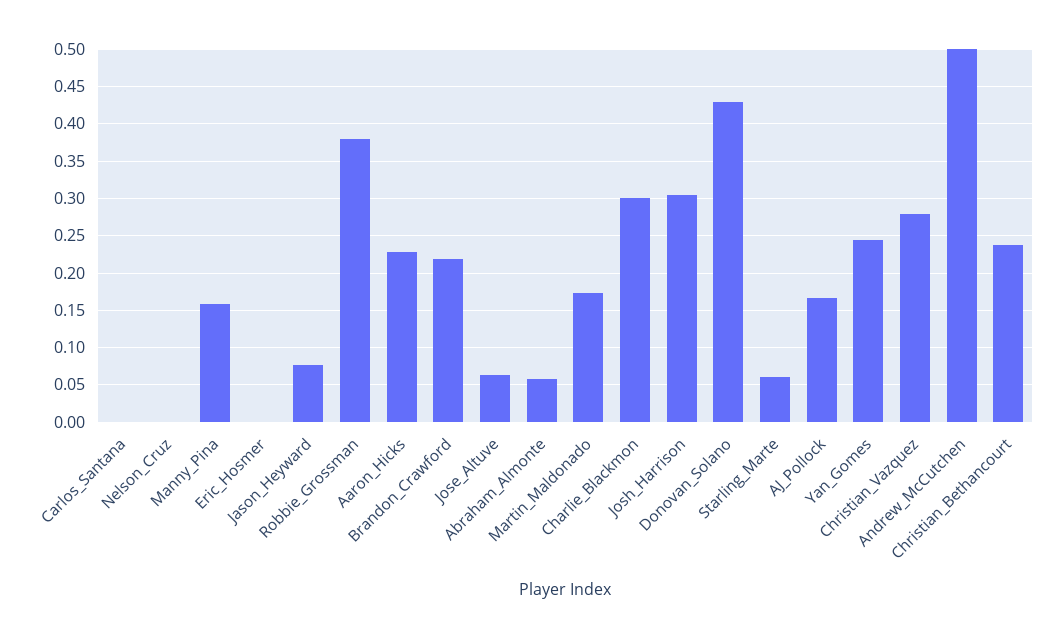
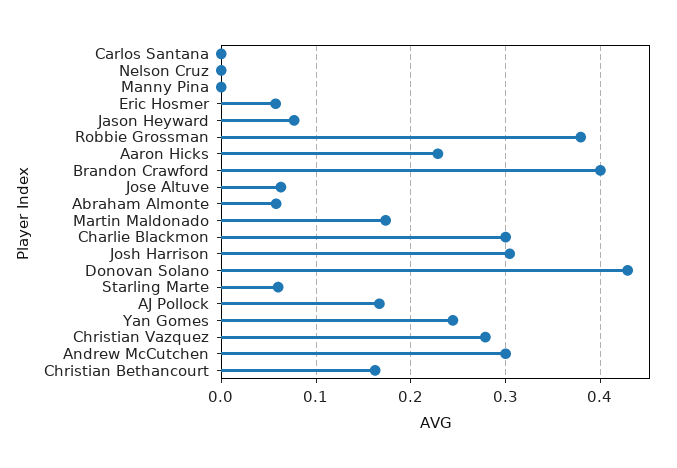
Manny_Pina: 0.16 -> 0
Eric_Hosmer: 0 -> 0.06
Brandon_Crawford: 0.22 -> 0.4
Andrew_McCutchen: 0.5 -> 0.3
Christian_Bethancourt: 0.24 -> 0.16

